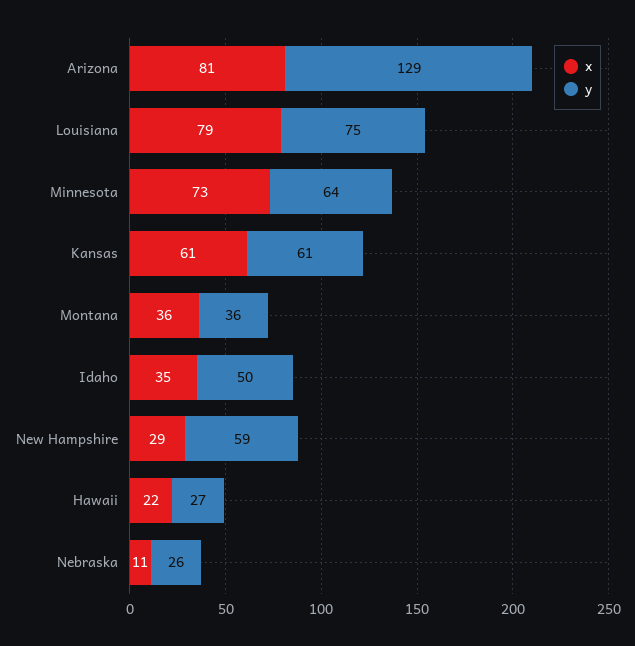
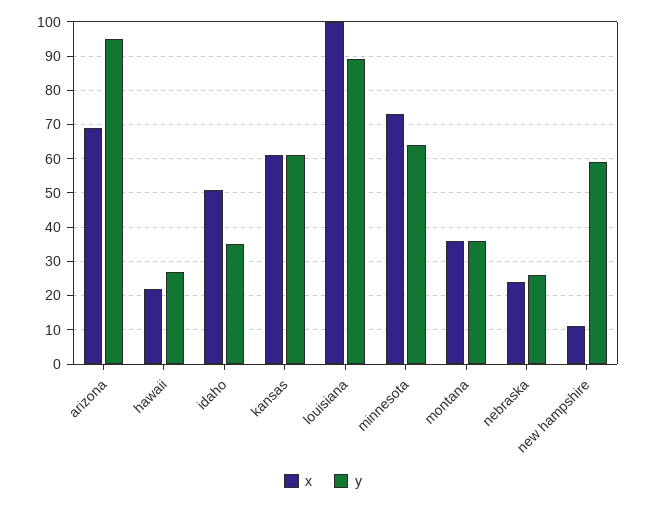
x, Arizona: 81 -> 70
y, Arizona: 129 -> 95
x, Louisiana: 79 -> 100
y, Louisiana: 75 -> 90
x, Idaho: 35 -> 50
y, Idaho: 50 -> 35
x, New Hampshire: 29 -> 10
x, Nebraska: 11 -> 25

